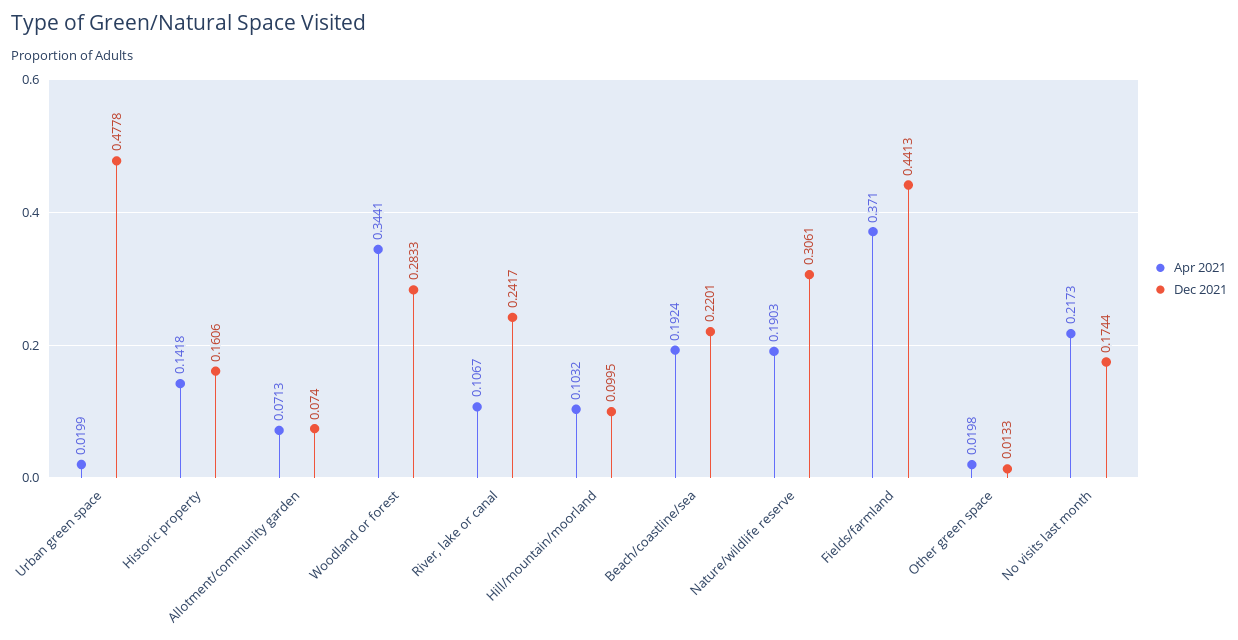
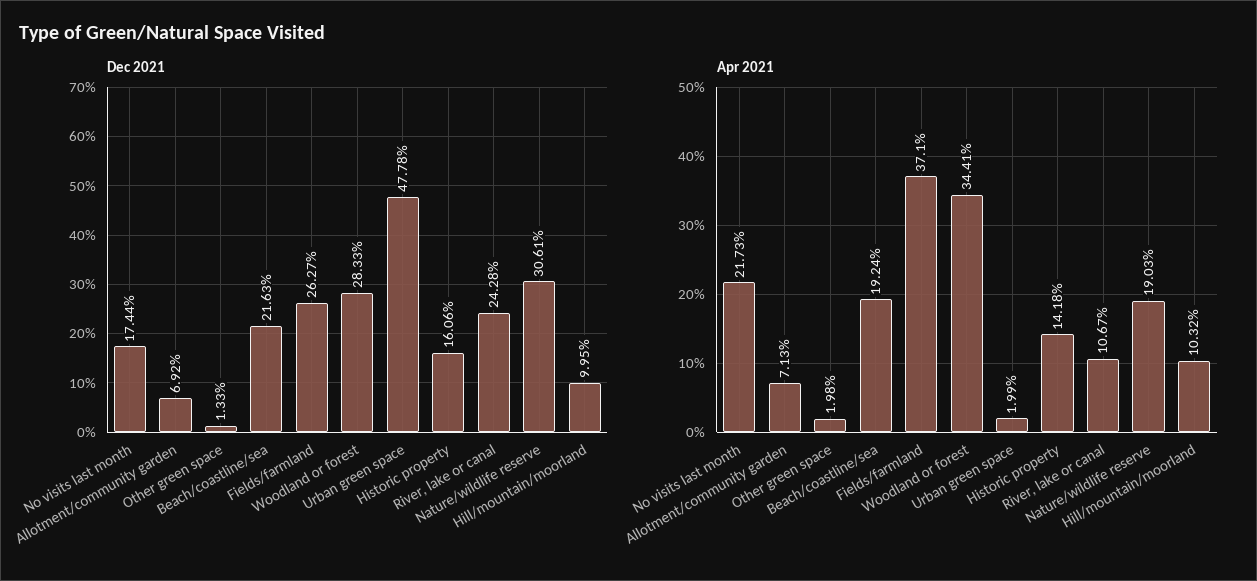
Dec 2021, Allotment/community garden: 0.074 -> 0.0692
Dec 2021, River, lake or canal: 0.2417 -> 0.2428
Dec 2021, Beach/coastline/sea: 0.2201 -> 0.2163
Dec 2021, Fields/farmland: 0.4413 -> 0.2627

